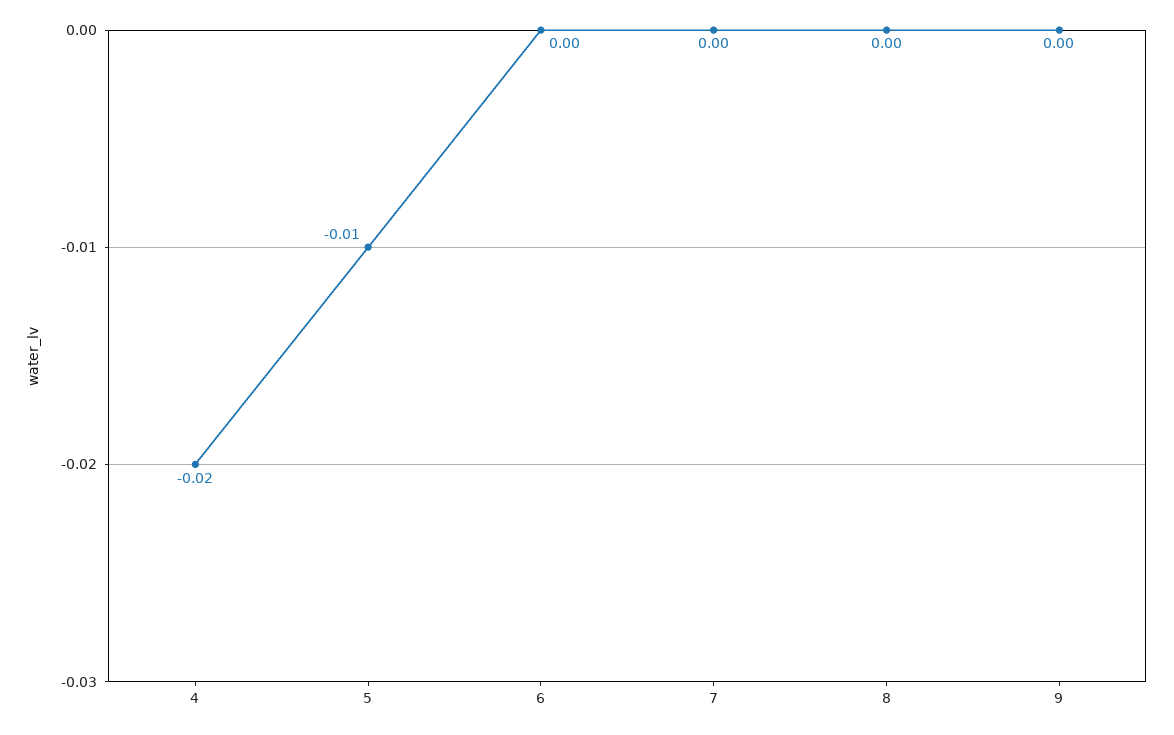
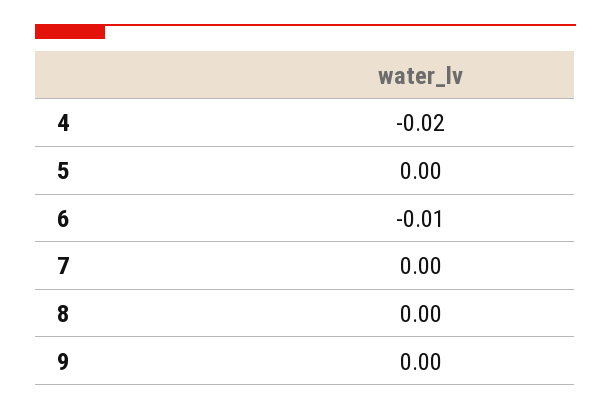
5: -0.01 -> 0
6: 0 -> -0.01

